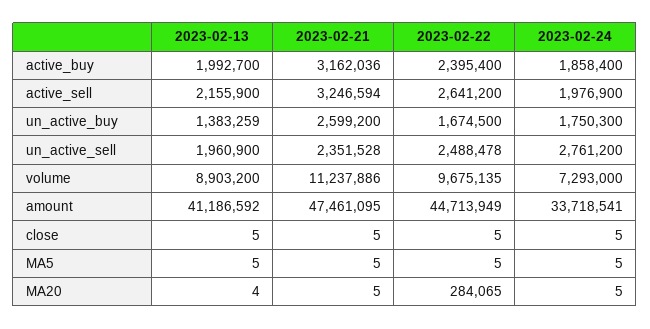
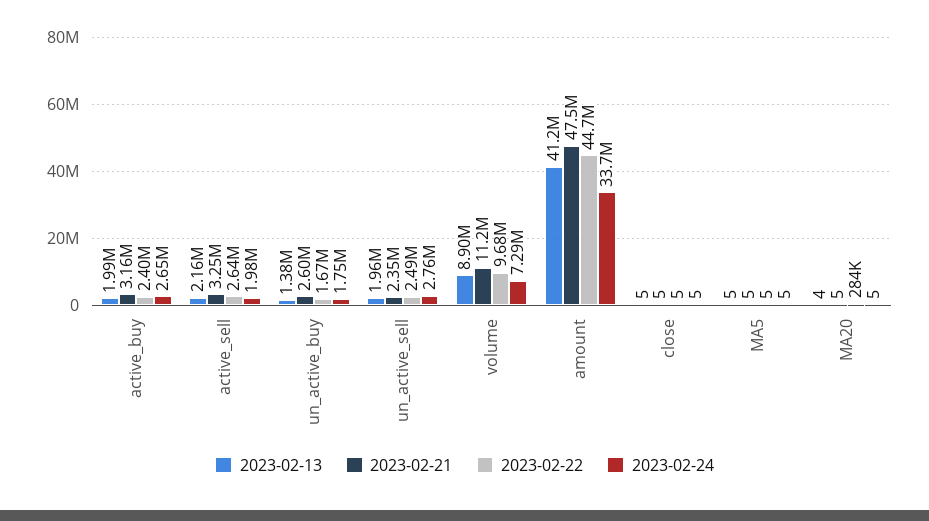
2023-02-24, active_buy: 1858400 -> 2650000

